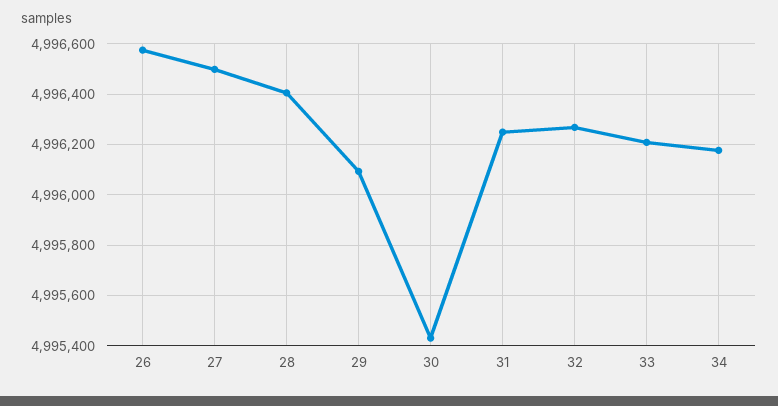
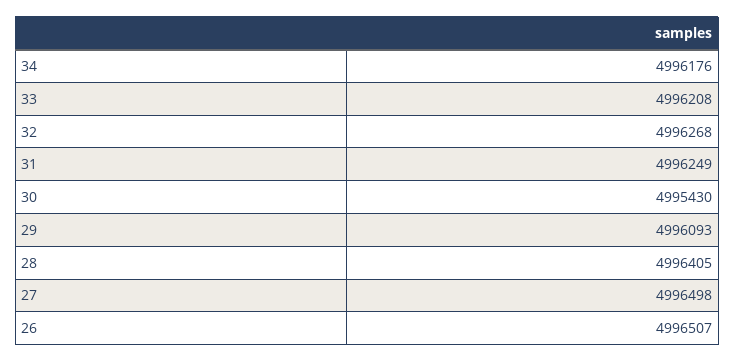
26: 4996575 -> 4996507

